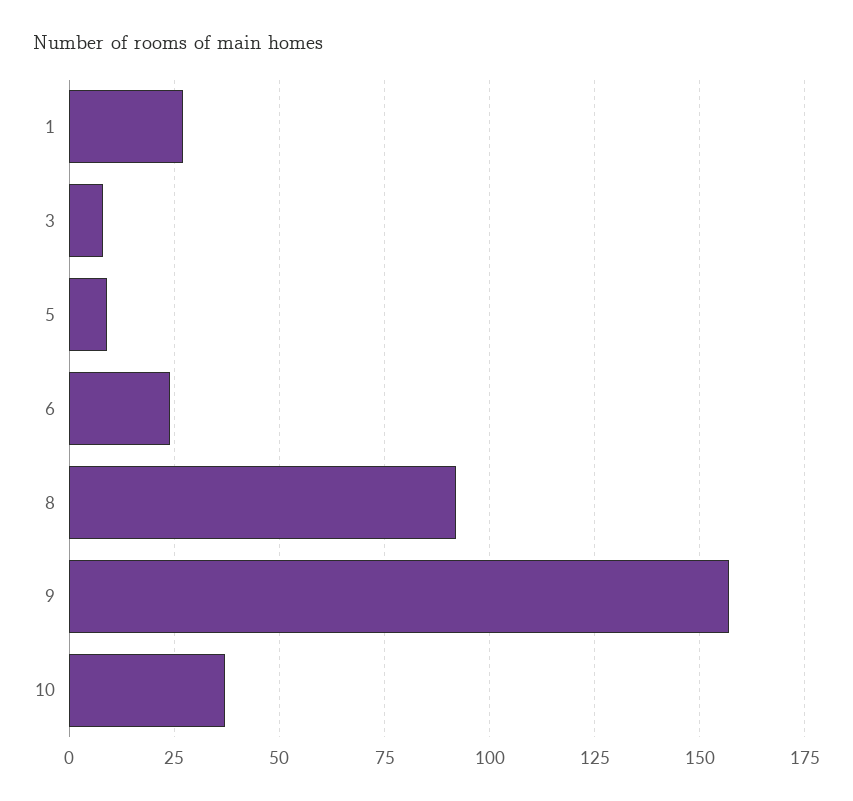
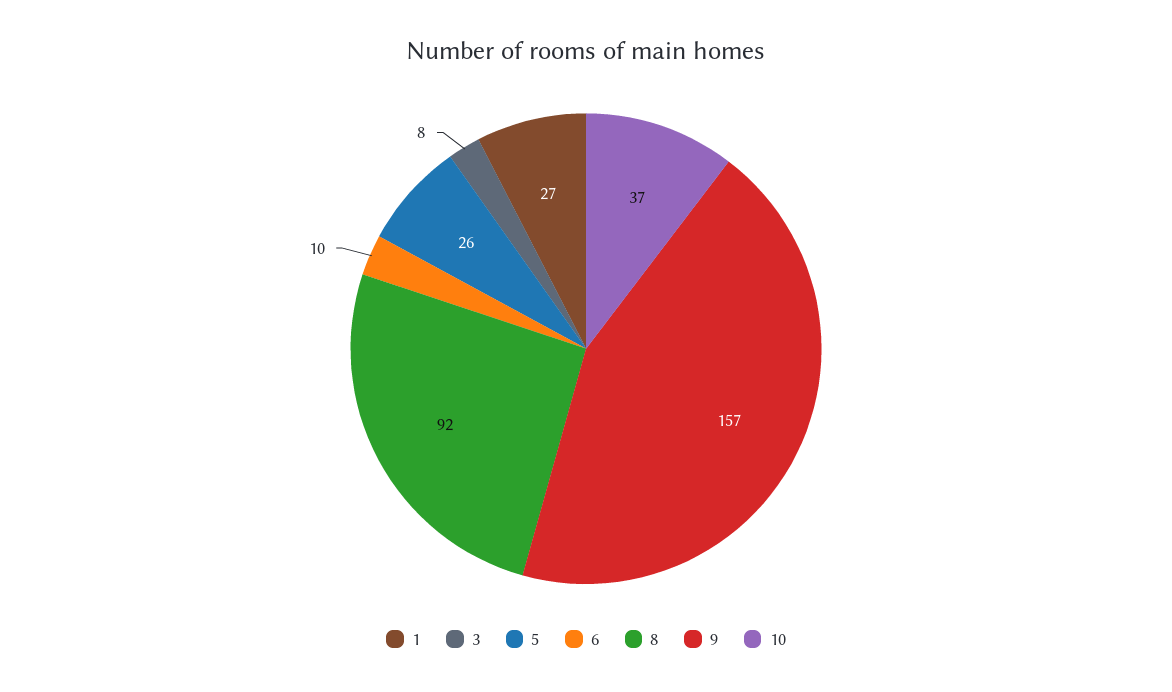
5: 10 -> 26
6: 25 -> 10

